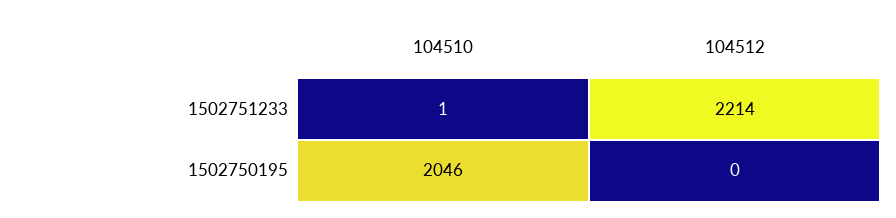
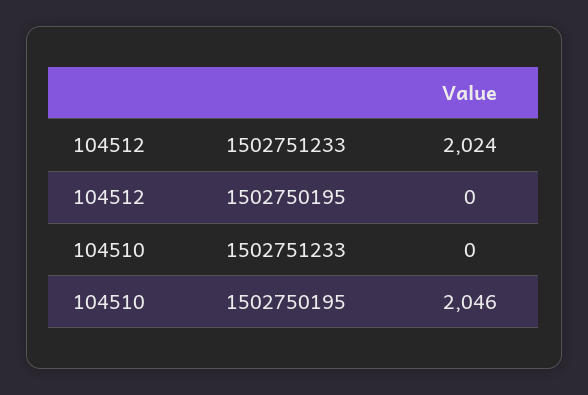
104510, 1502751233: 1 -> 0
104512, 1502751233: 2214 -> 2024

